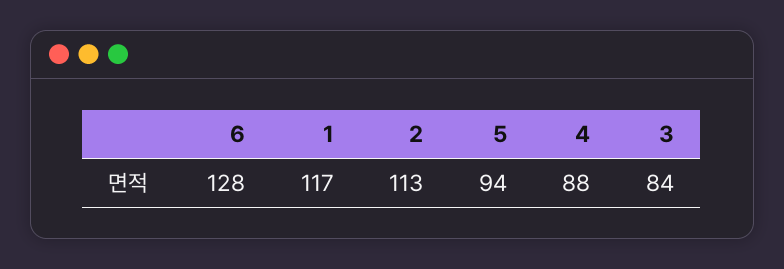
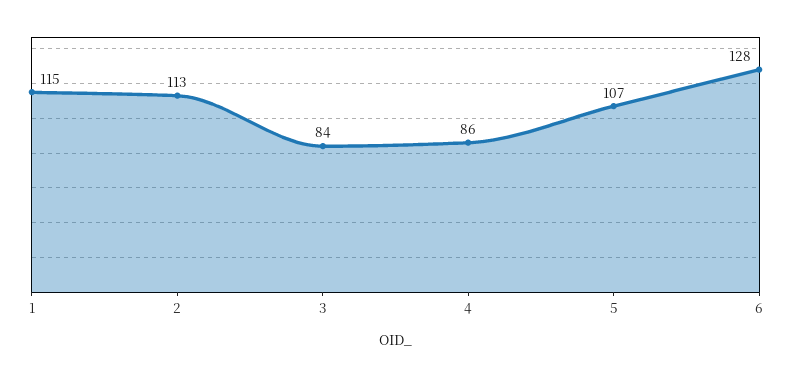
1: 117 -> 115
5: 94 -> 107
4: 88 -> 86

